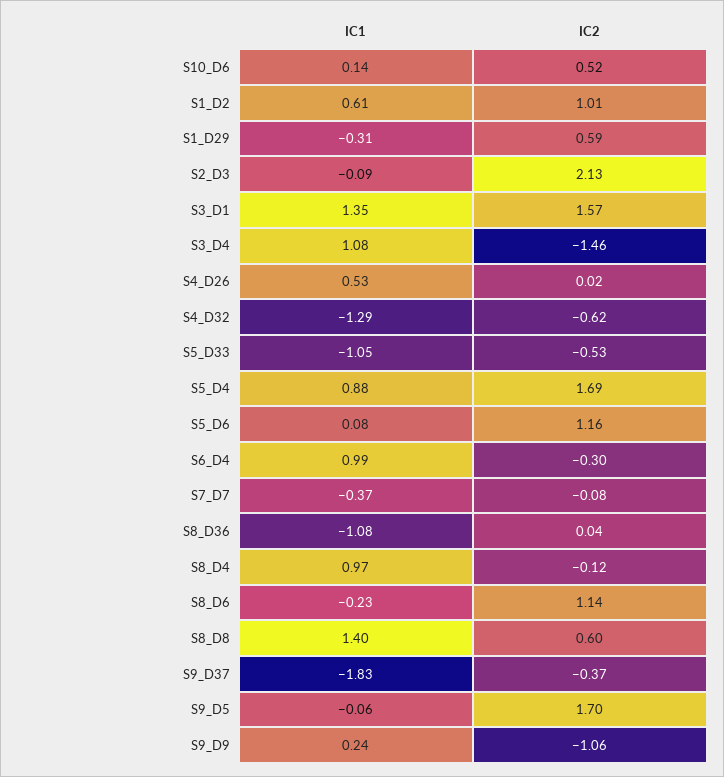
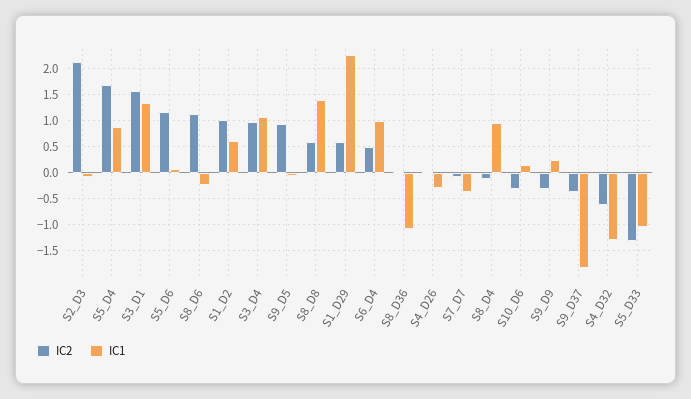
IC2, S10_D6: 0.52 -> -0.25
IC1, S1_D29: -0.31 -> 2.25
IC2, S3_D4: -1.46 -> 1
IC1, S4_D26: 0.53 -> -0.25
IC2, S5_D33: -0.53 -> -1.25
IC2, S6_D4: -0.3 -> 0.5
IC2, S9_D5: 1.7 -> 1
IC2, S9_D9: -1.06 -> -0.25

